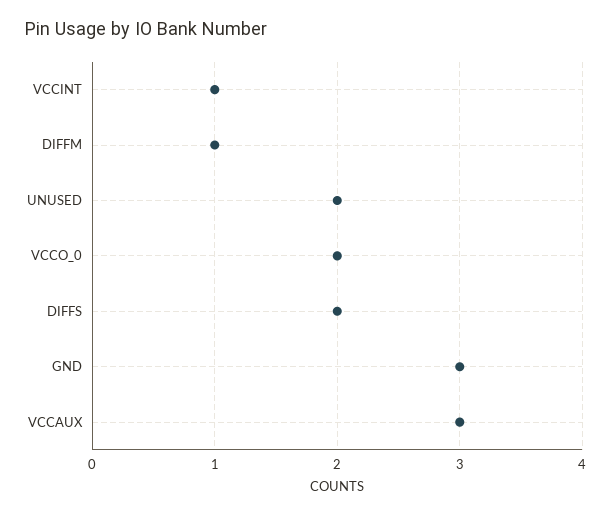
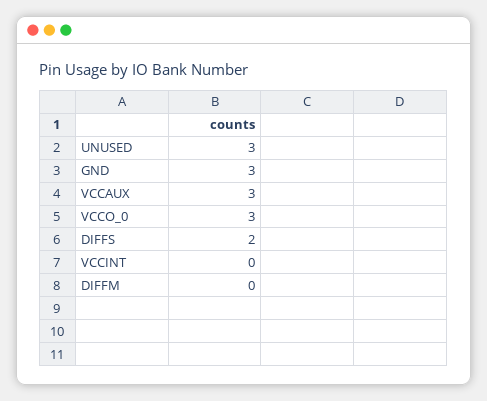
VCCINT: 1 -> 0
DIFFM: 1 -> 0
UNUSED: 2 -> 3
VCCO_0: 2 -> 3

